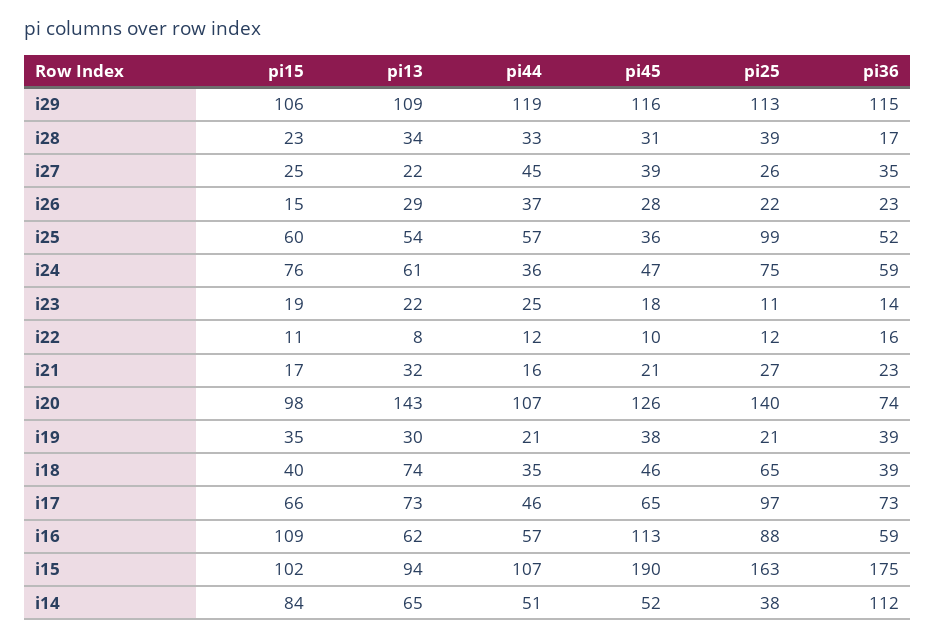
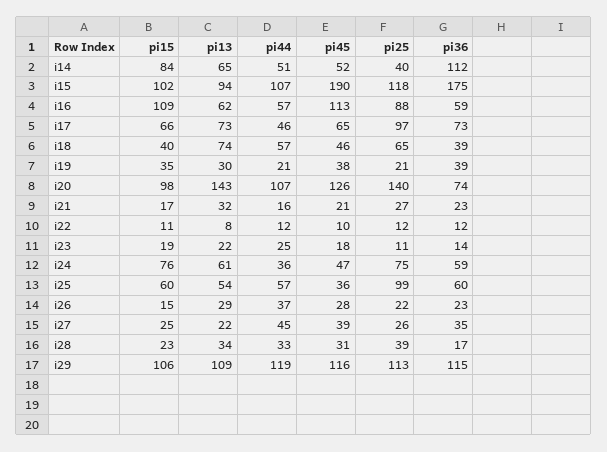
pi36, i25: 52 -> 60
pi36, i22: 16 -> 12
pi44, i18: 35 -> 57
pi25, i15: 163 -> 118
pi25, i14: 38 -> 40

